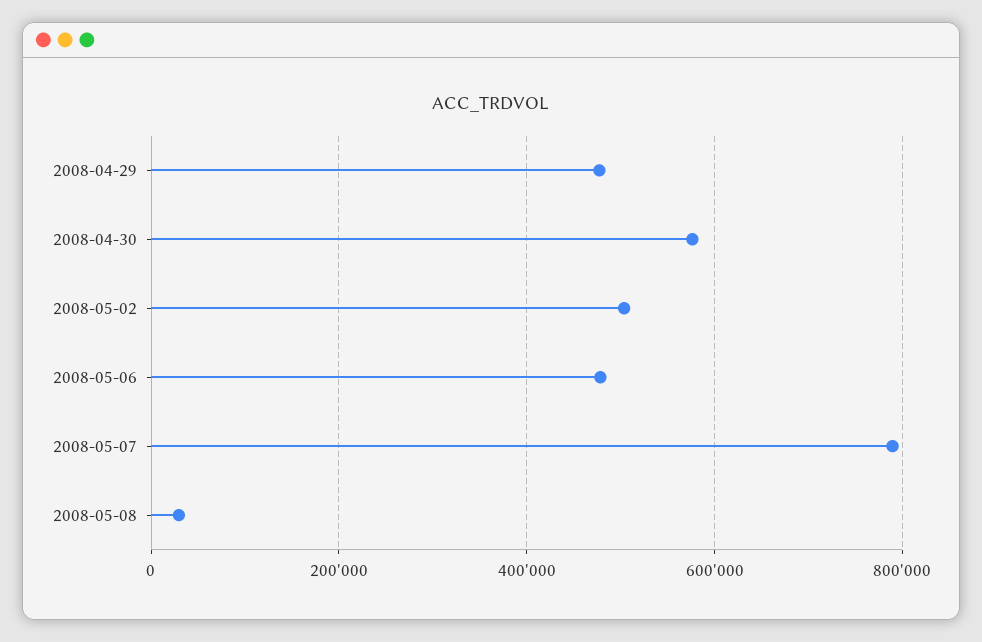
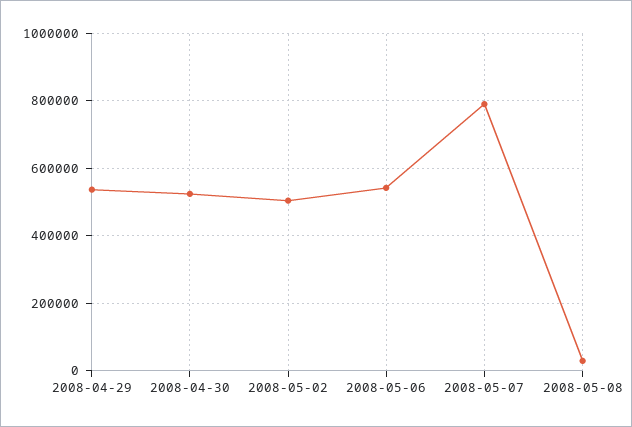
2008-04-29: 480000 -> 540000
2008-04-30: 580000 -> 520000
2008-05-06: 480000 -> 540000

